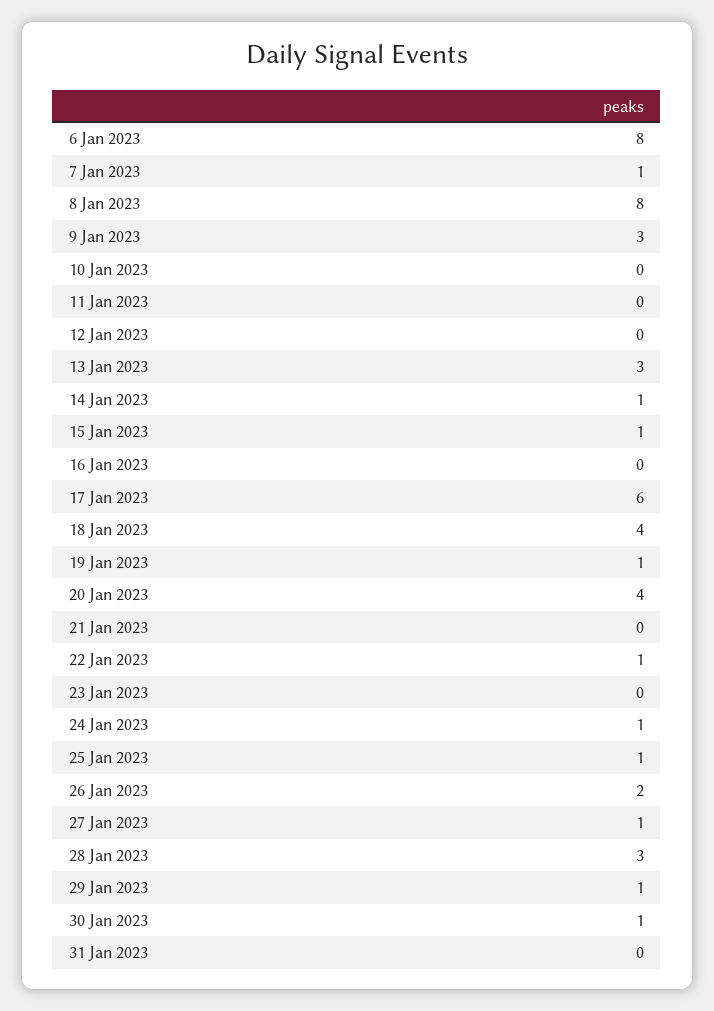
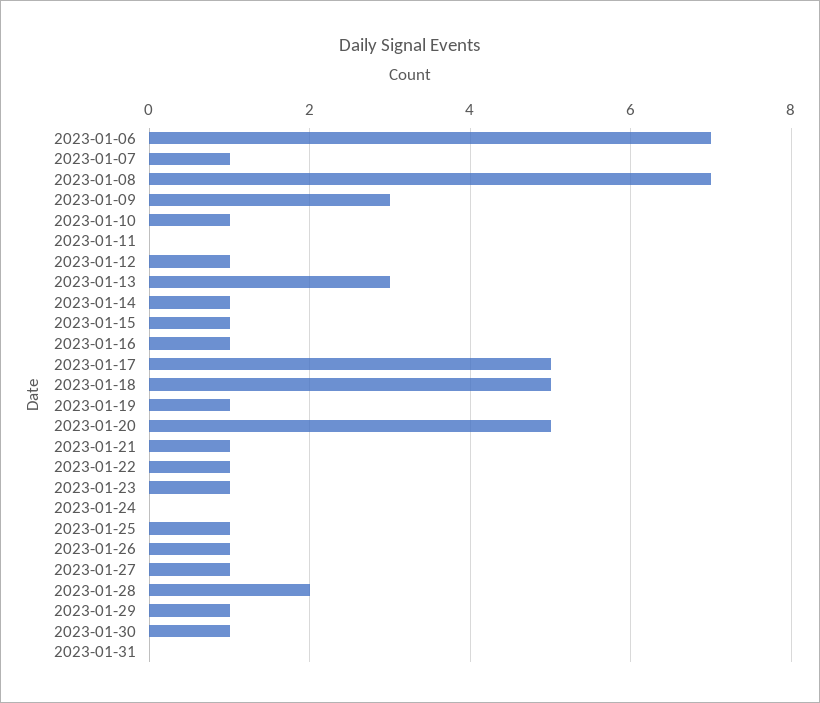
6 Jan 2023: 8 -> 7
8 Jan 2023: 8 -> 7
10 Jan 2023: 0 -> 1
12 Jan 2023: 0 -> 1
16 Jan 2023: 0 -> 1
17 Jan 2023: 6 -> 5
18 Jan 2023: 4 -> 5
20 Jan 2023: 4 -> 5
21 Jan 2023: 0 -> 1
23 Jan 2023: 0 -> 1
24 Jan 2023: 1 -> 0
26 Jan 2023: 2 -> 1
28 Jan 2023: 3 -> 2

